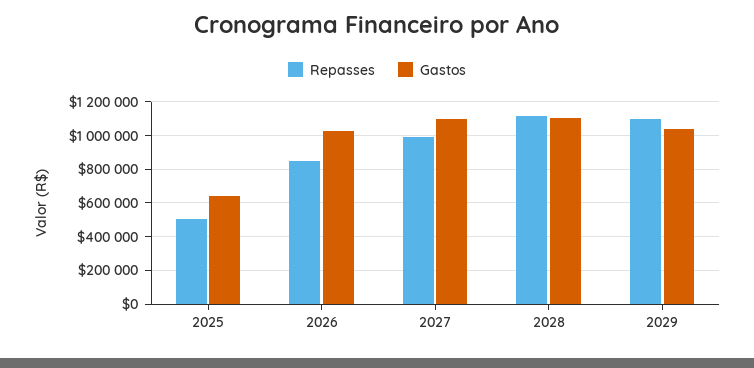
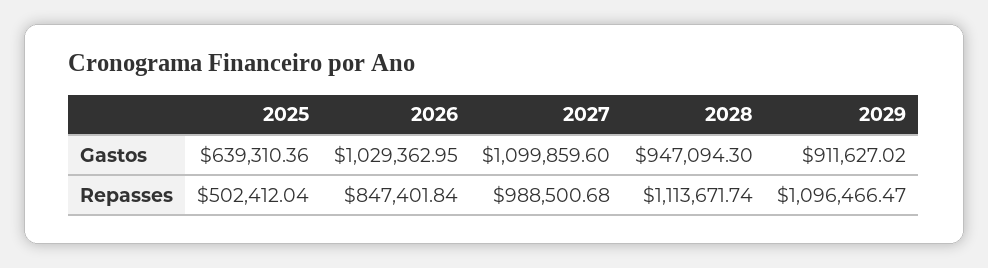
Gastos, 2028: 1100000 -> 947094.3
Gastos, 2029: 1050000 -> 911627.02

